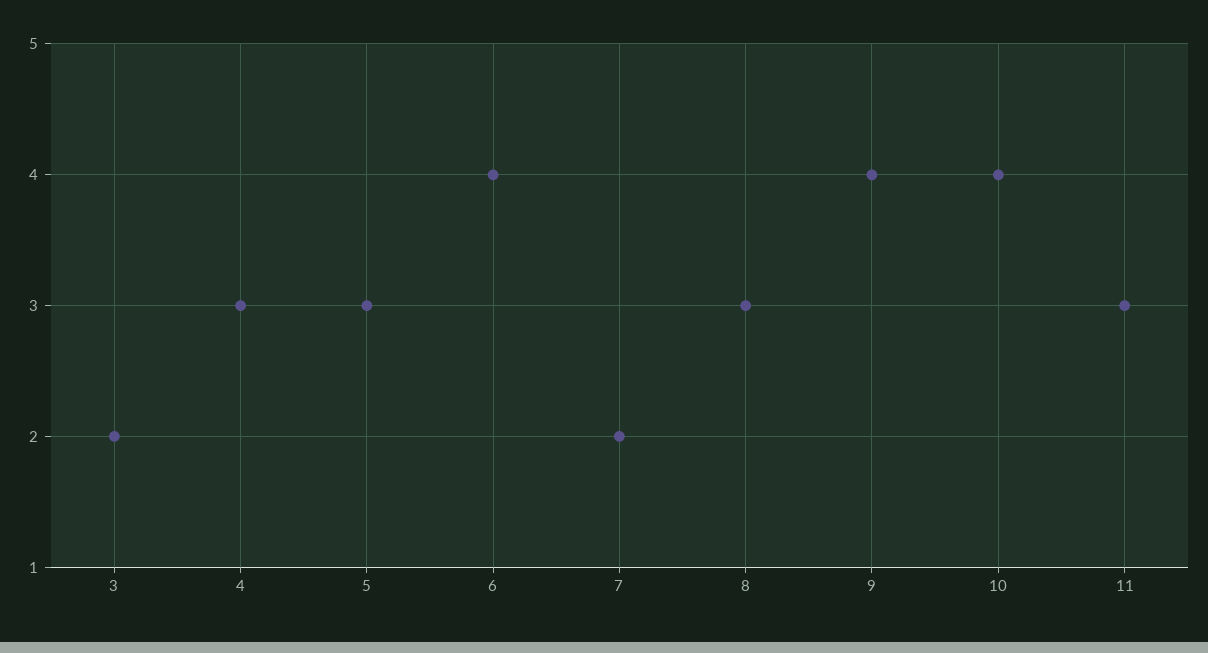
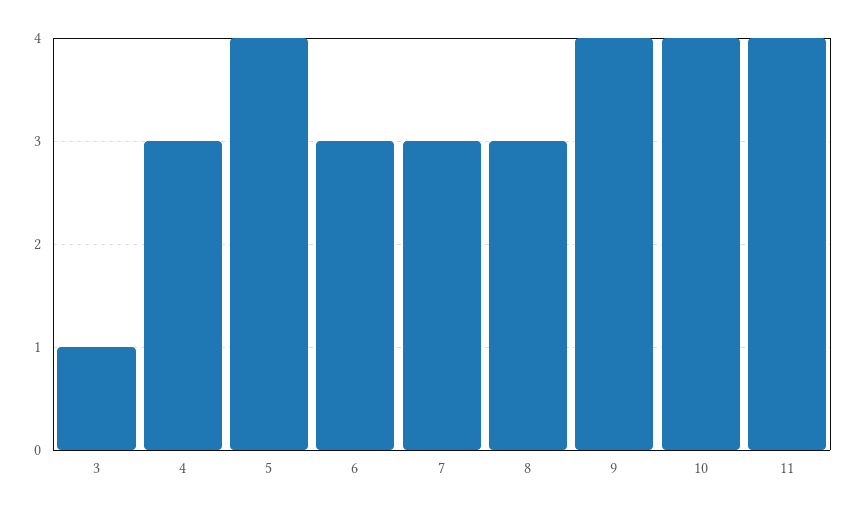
3: 2 -> 1
5: 3 -> 4
6: 4 -> 3
7: 2 -> 3
11: 3 -> 4

